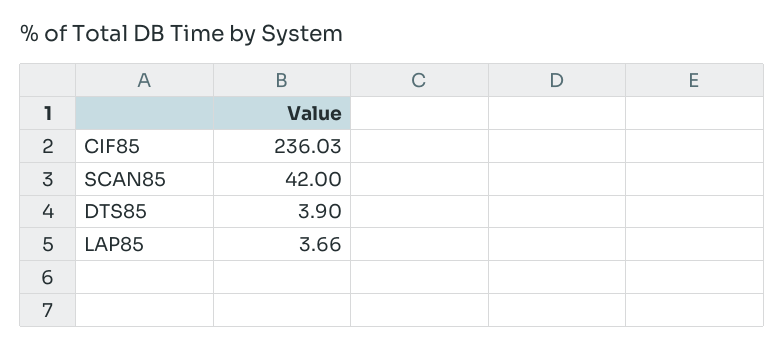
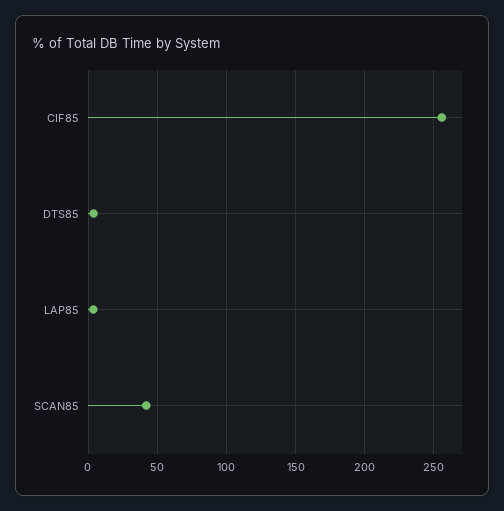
CIF85: 236.03 -> 255

